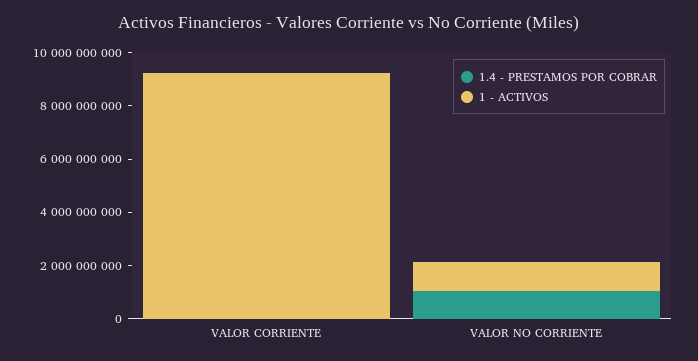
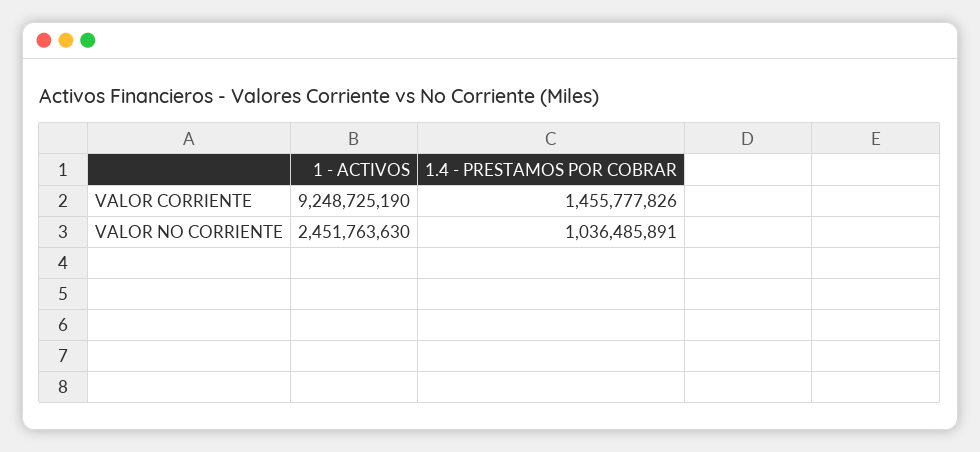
1.4 - PRESTAMOS POR COBRAR, VALOR CORRIENTE: 0 -> 1455777826
1 - ACTIVOS, VALOR NO CORRIENTE: 1000000000 -> 2451763630

